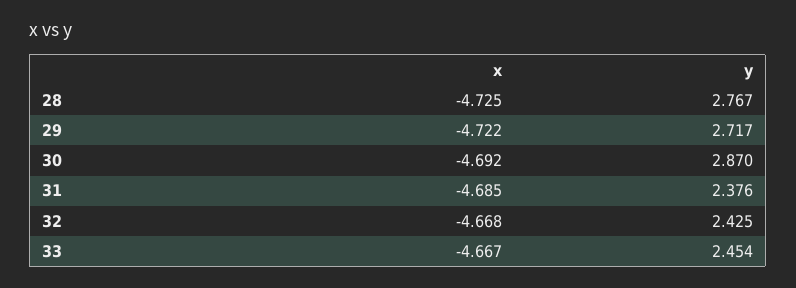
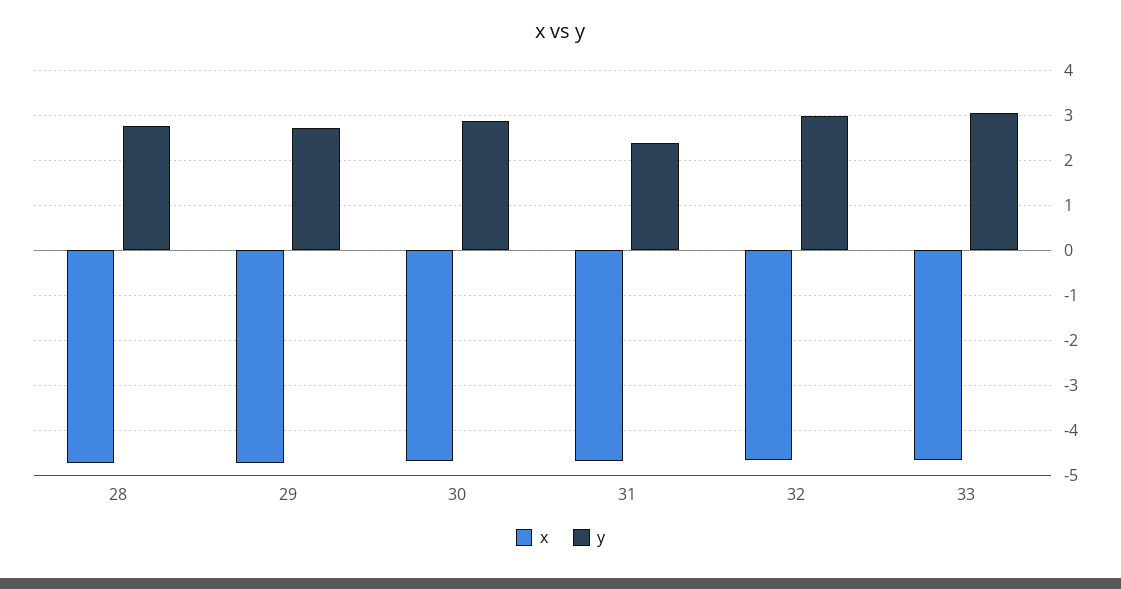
y, 32: 2.425 -> 3
y, 33: 2.454 -> 3

